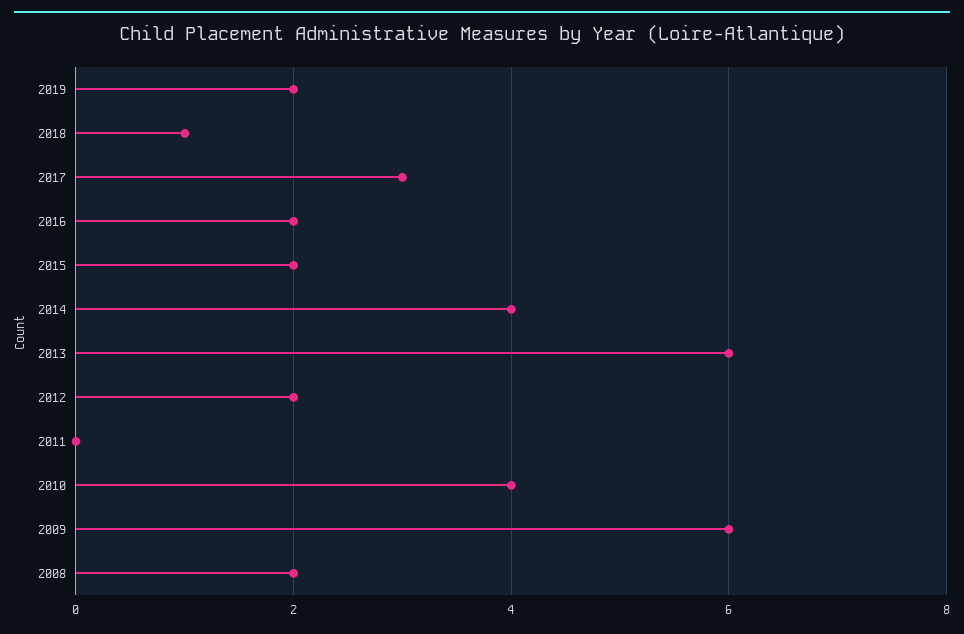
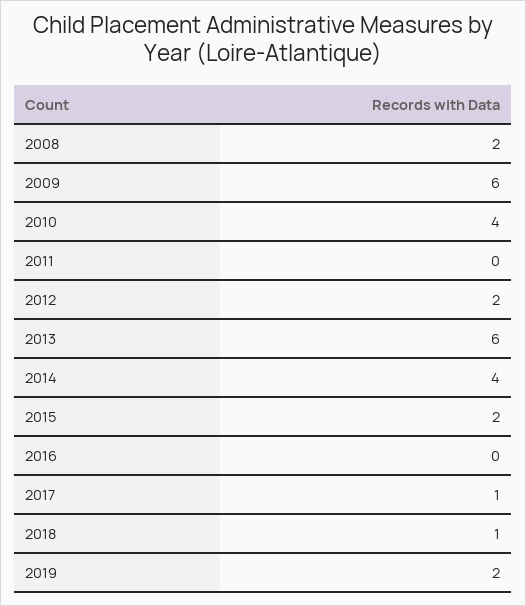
2017: 3 -> 1
2016: 2 -> 0

